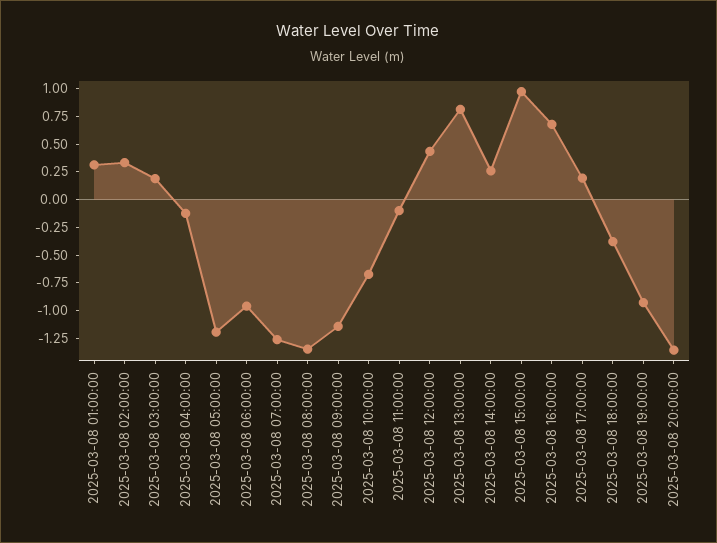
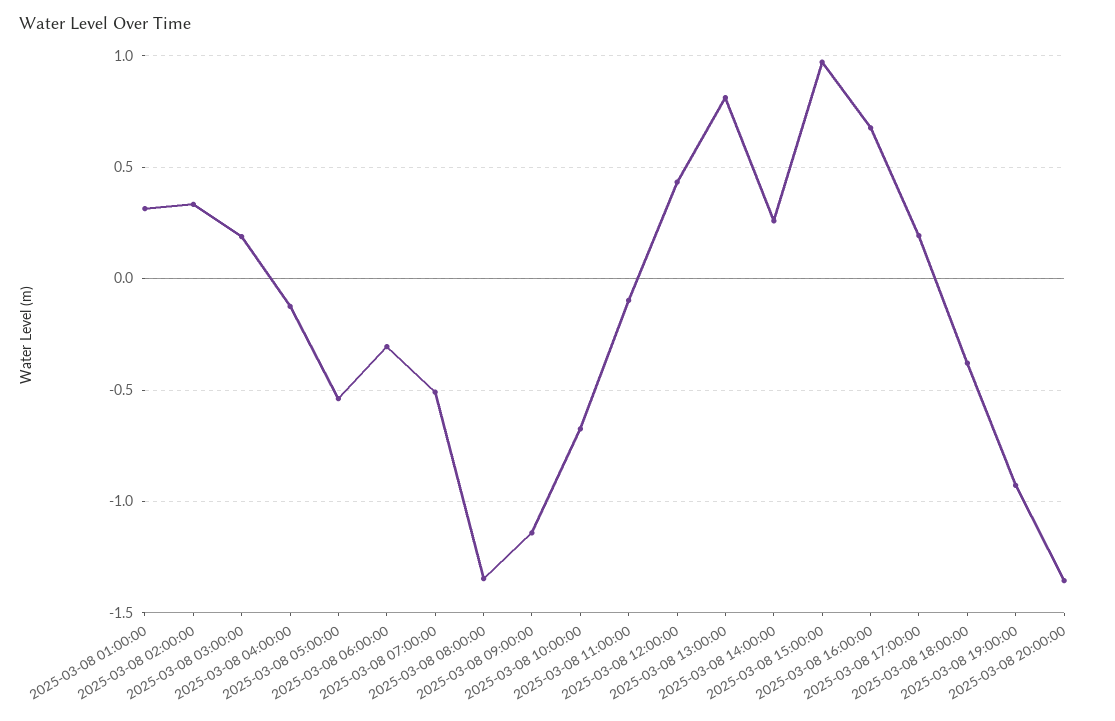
2025-03-08 05:00:00: -1.25 -> -0.55
2025-03-08 06:00:00: -1 -> -0.3
2025-03-08 07:00:00: -1.25 -> -0.5

